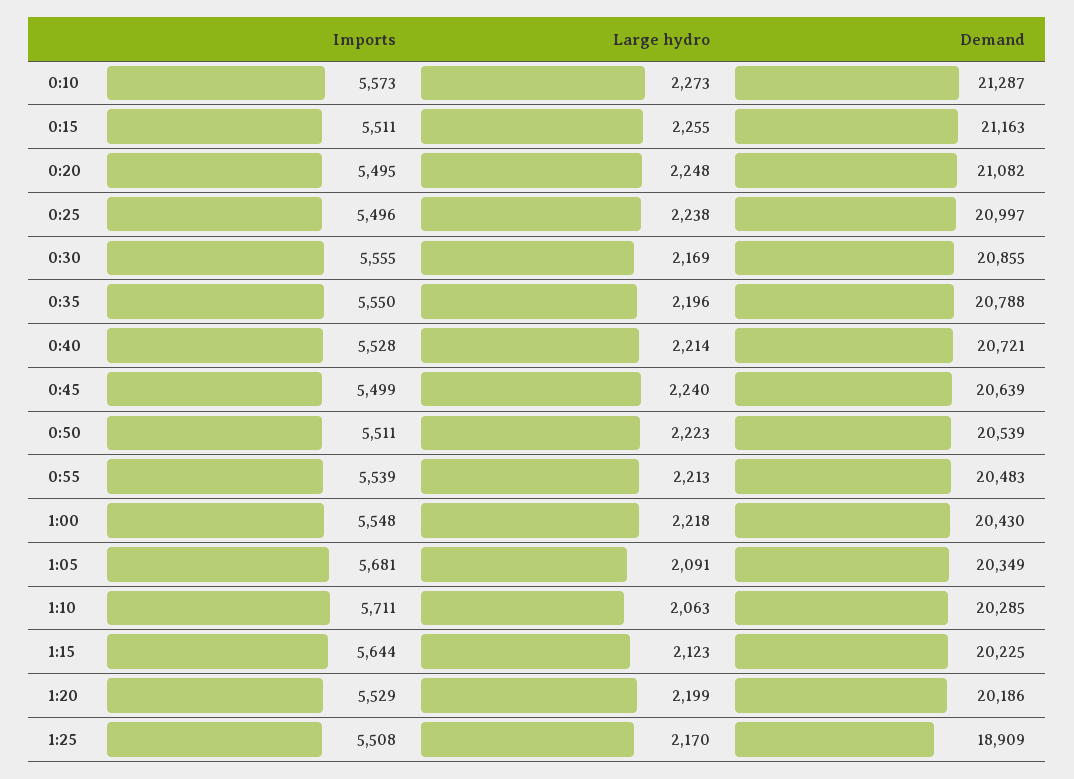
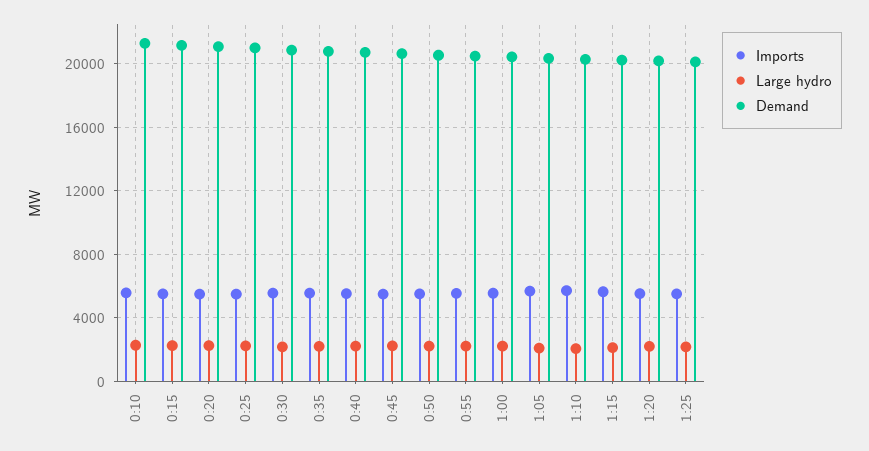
Demand, 1:25: 18909 -> 20000

